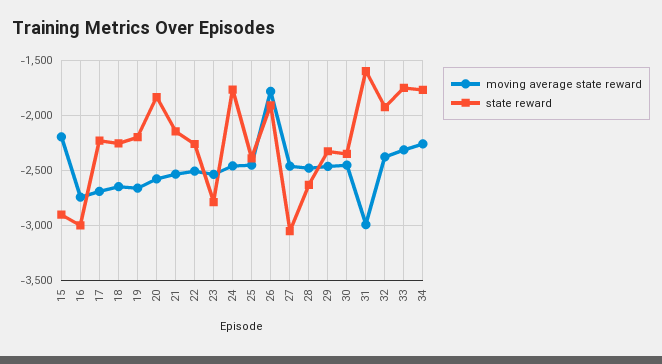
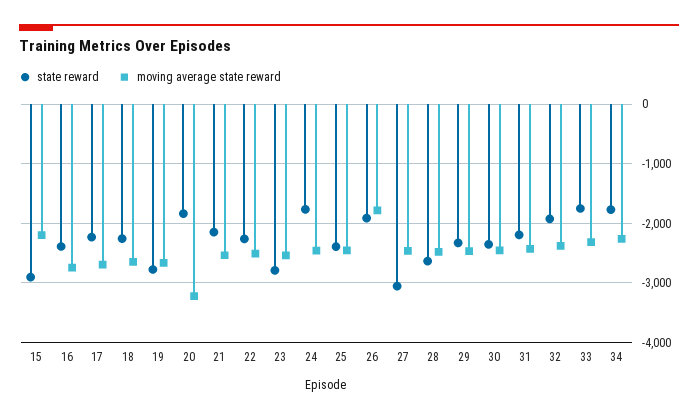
state reward, 16: -3000 -> -2400
state reward, 19: -2200 -> -2800
moving average state reward, 20: -2600 -> -3200
moving average state reward, 31: -3000 -> -2400
state reward, 31: -1600 -> -2200

